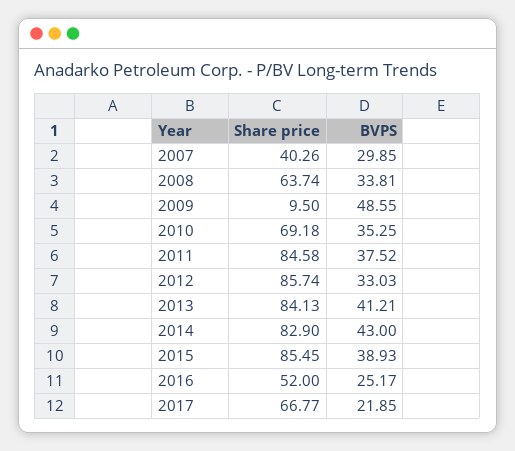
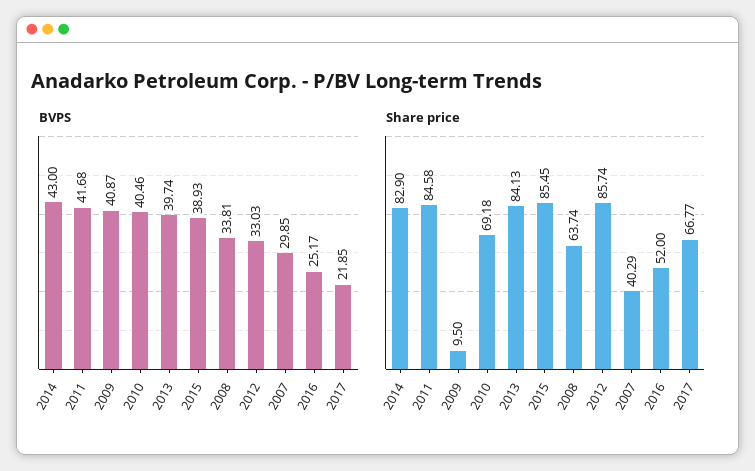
Share price, 2007: 40.26 -> 40.29
BVPS, 2009: 48.55 -> 40.87
BVPS, 2010: 35.25 -> 40.46
BVPS, 2011: 37.52 -> 41.68
BVPS, 2013: 41.21 -> 39.74

